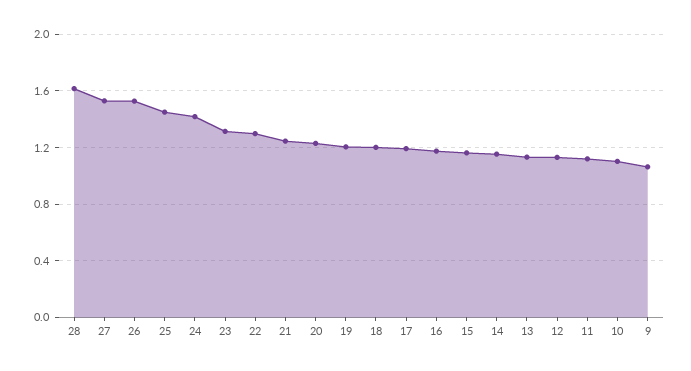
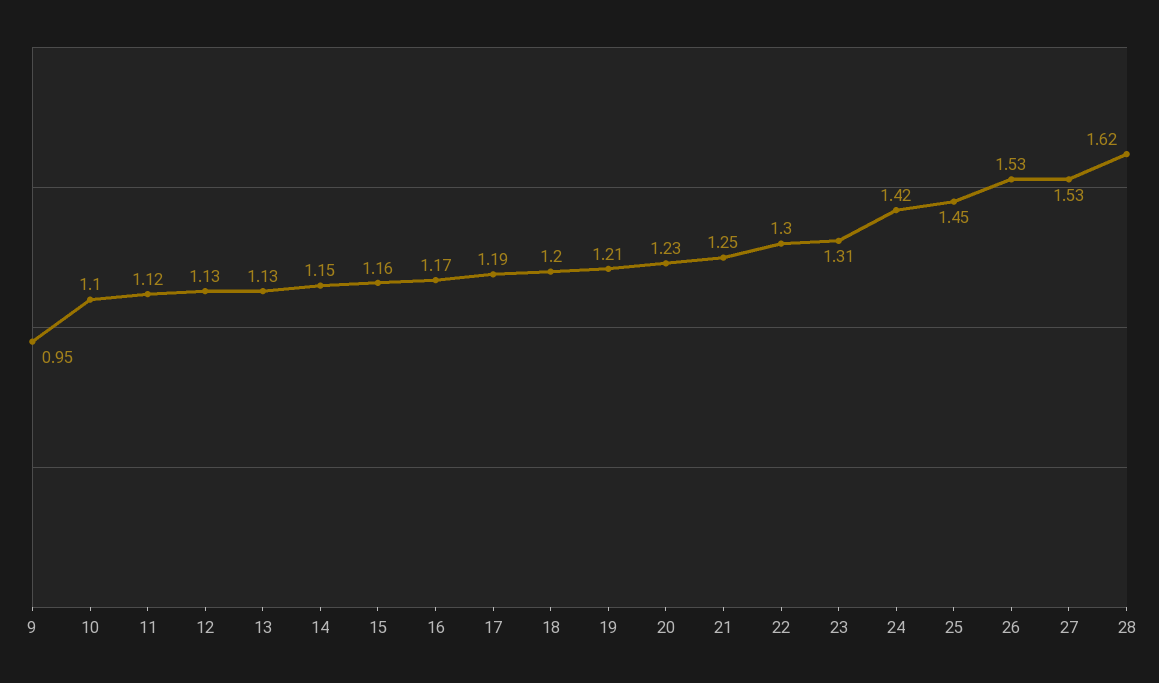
9: 1.05 -> 0.95

